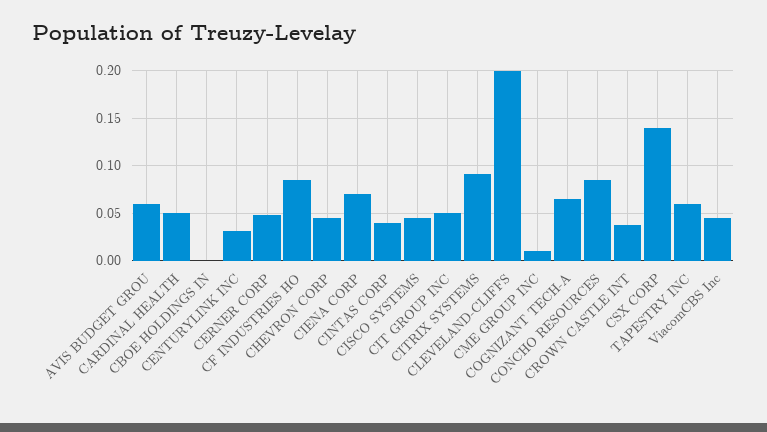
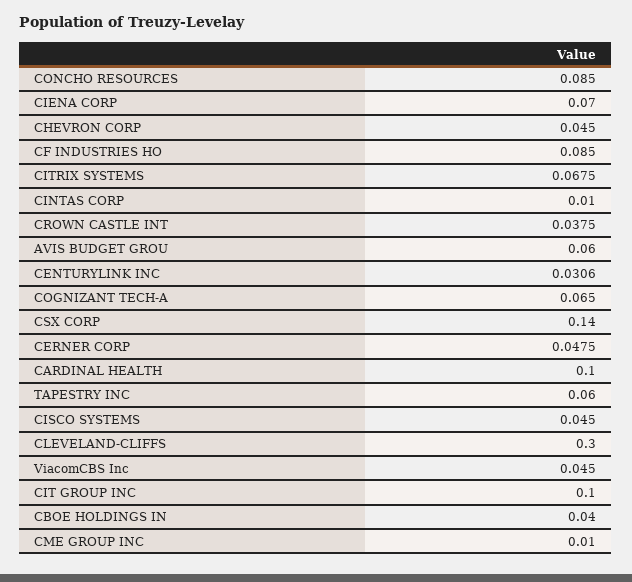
CARDINAL HEALTH: 0.05 -> 0.1
CBOE HOLDINGS IN: 0 -> 0.04
CINTAS CORP: 0.04 -> 0.01
CIT GROUP INC: 0.05 -> 0.1
CITRIX SYSTEMS: 0.09 -> 0.0675
CLEVELAND-CLIFFS: 0.2 -> 0.3

